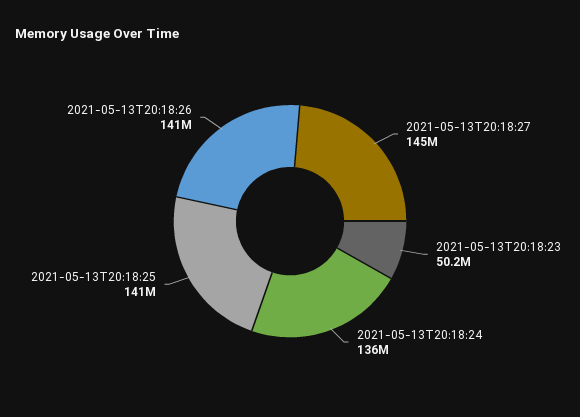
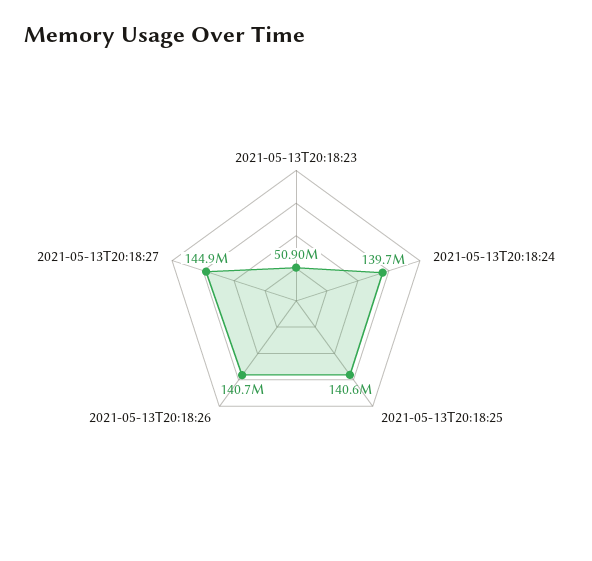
2021-05-13T20:18:23: 50200000 -> 50900000
2021-05-13T20:18:24: 136000000 -> 139700000

